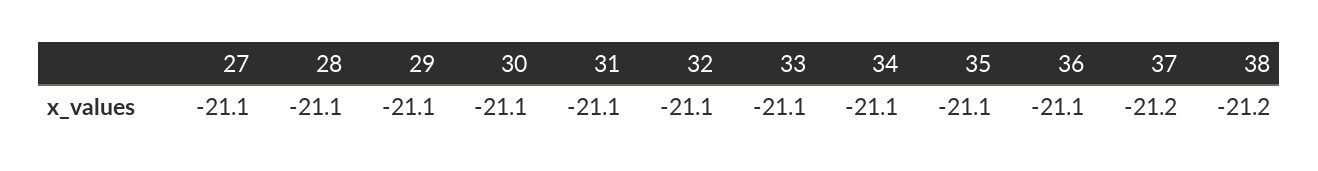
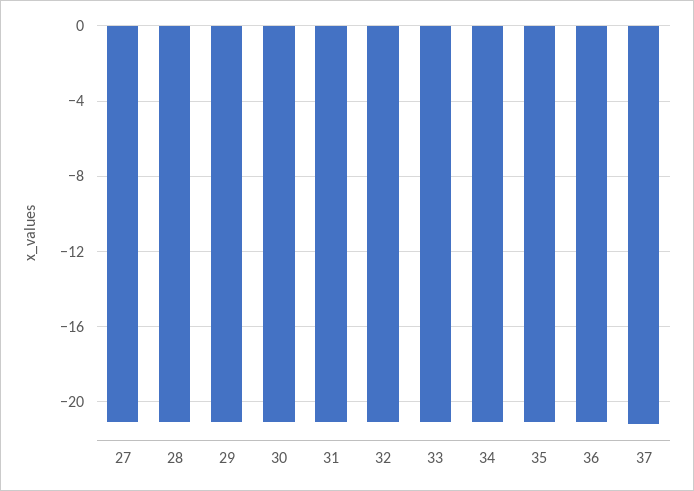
38: -21.2 -> none

